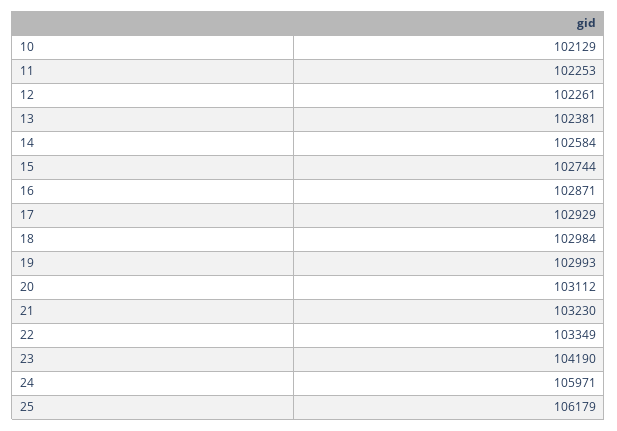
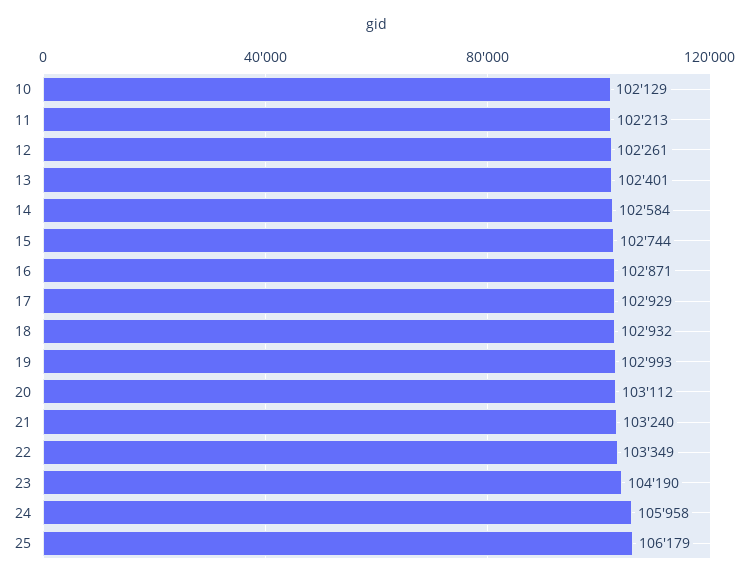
11: 102253 -> 102213
13: 102381 -> 102401
18: 102984 -> 102932
21: 103230 -> 103240
24: 105971 -> 105958

